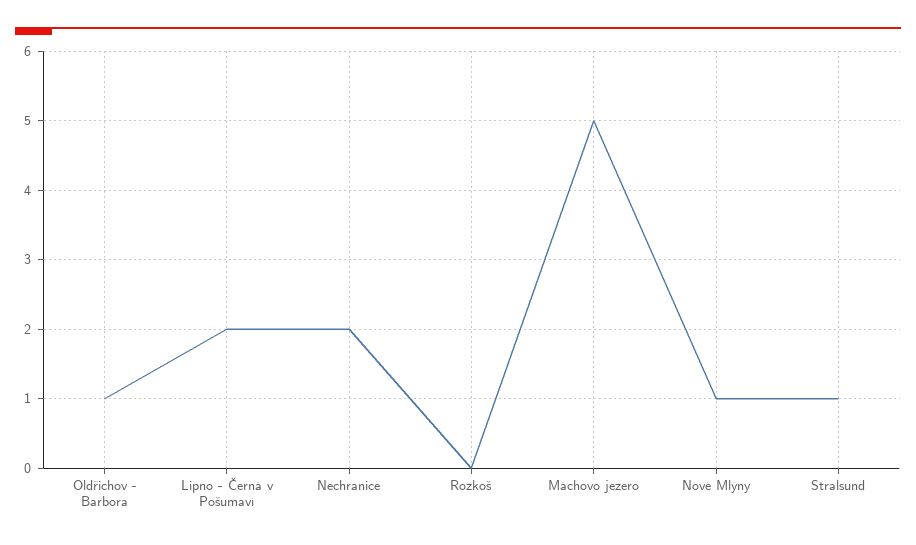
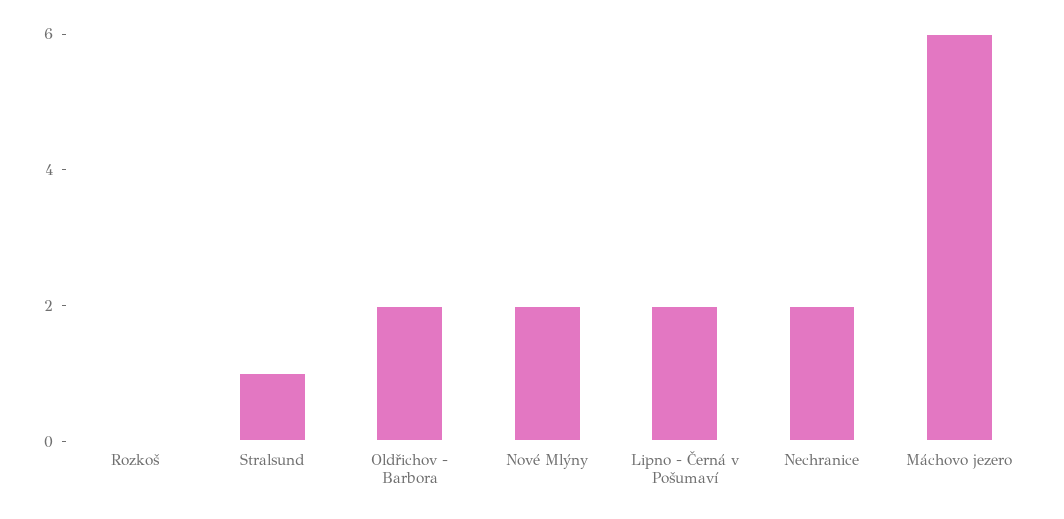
Oldřichov - Barbora: 1 -> 2
Máchovo jezero: 5 -> 6
Nové Mlýny: 1 -> 2

